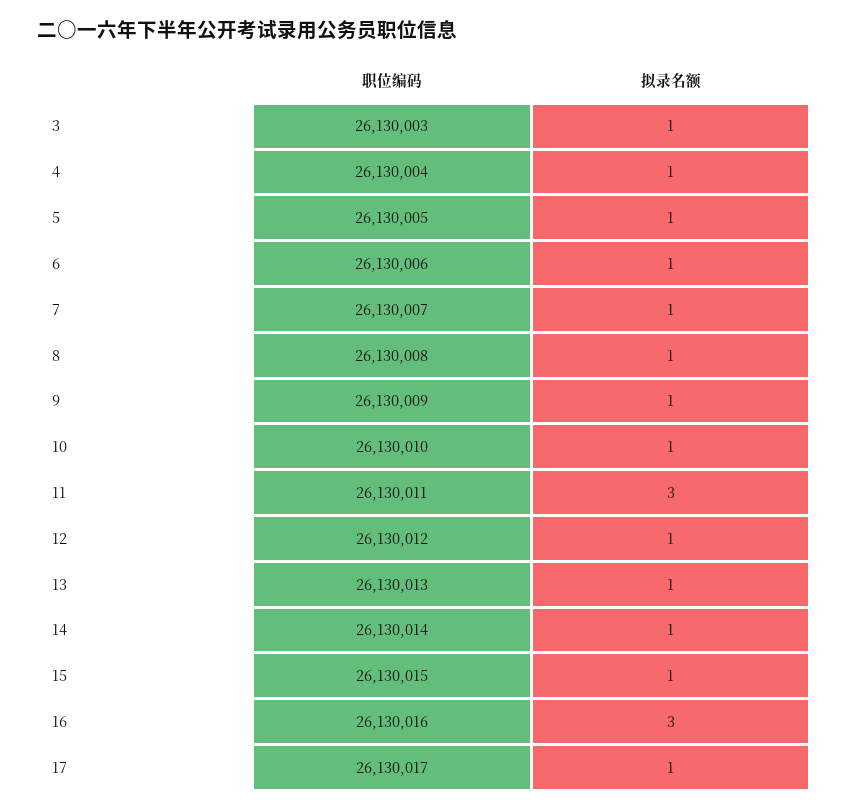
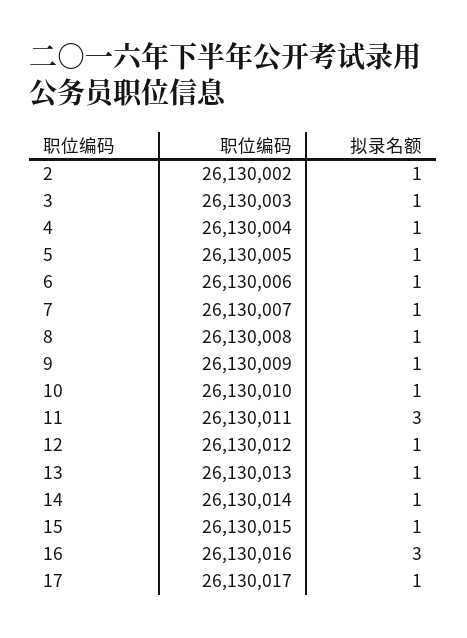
职位编码, 2: none -> 26130002
拟录名额, 2: none -> 1

